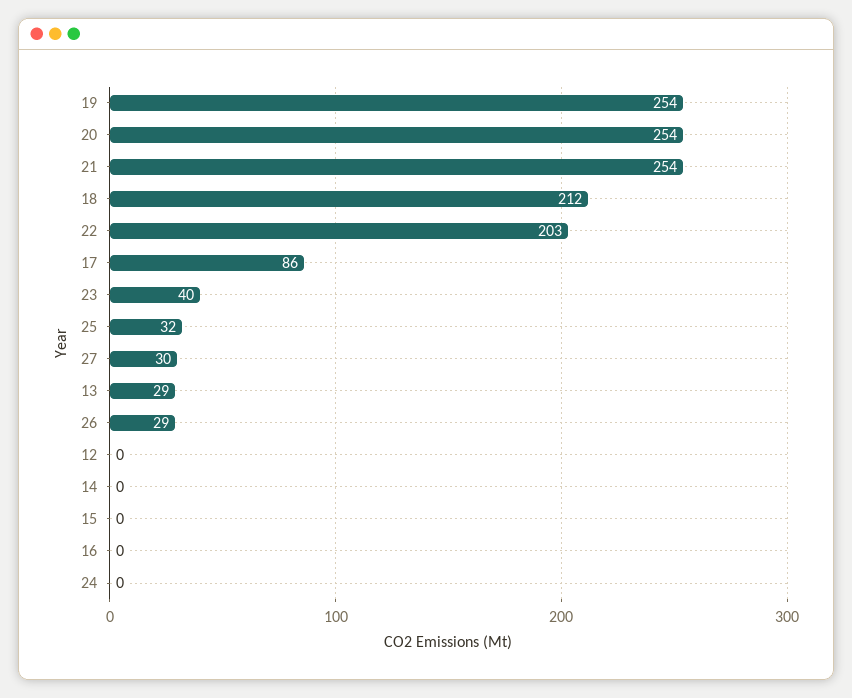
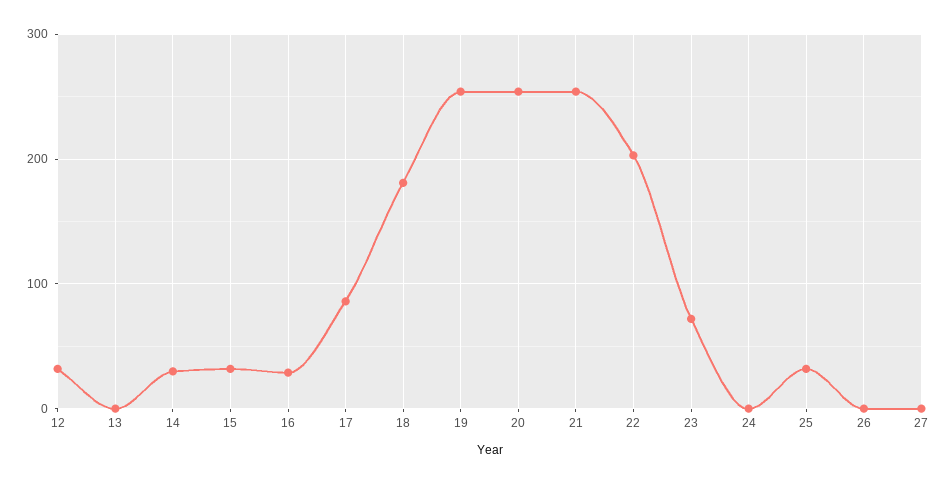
18: 212 -> 180
23: 40 -> 70
27: 30 -> 0
13: 29 -> 0
26: 29 -> 0
12: 0 -> 30
14: 0 -> 30
15: 0 -> 30
16: 0 -> 30

